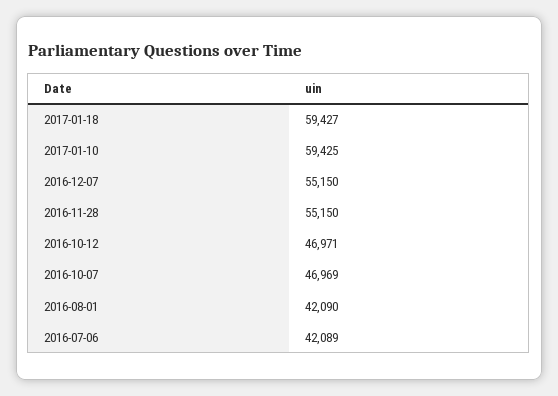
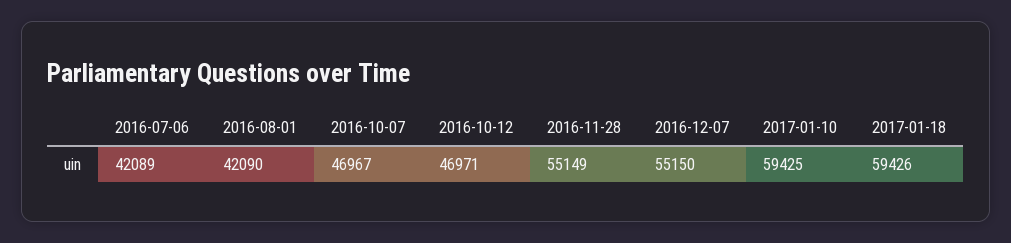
2017-01-18: 59427 -> 59426
2016-11-28: 55150 -> 55149
2016-10-07: 46969 -> 46967

